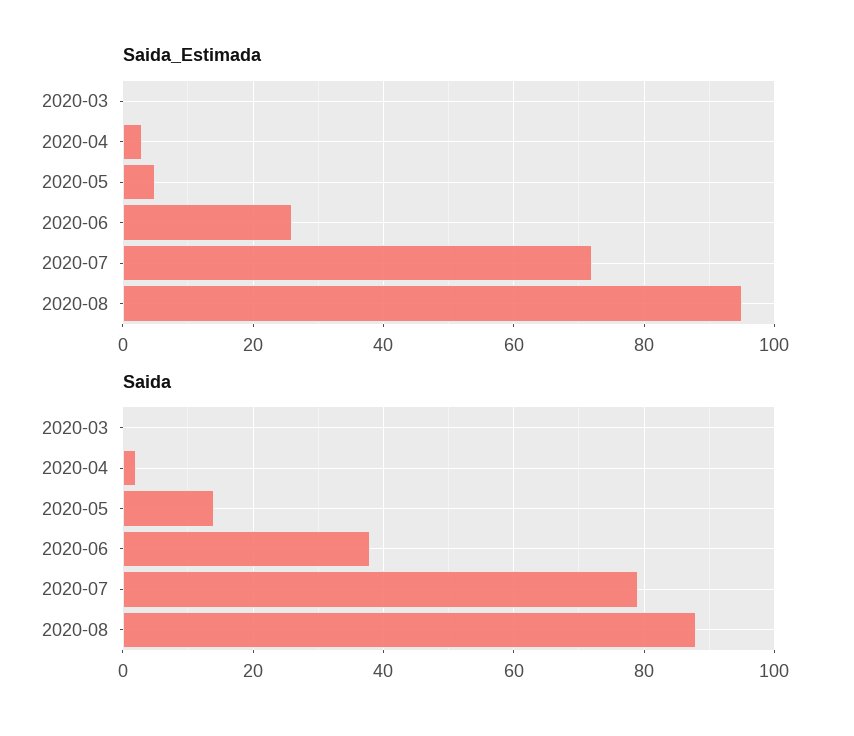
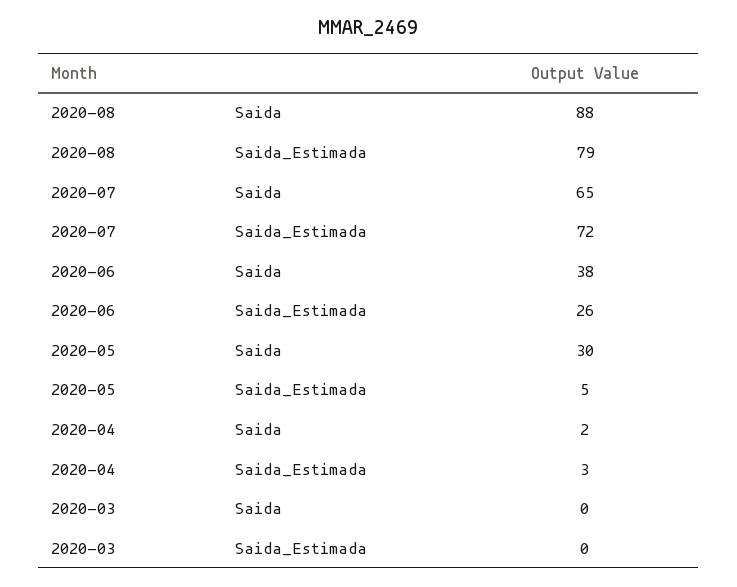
Saida_Estimada, 2020-08: 95 -> 79
Saida, 2020-05: 15 -> 30
Saida, 2020-07: 80 -> 65

